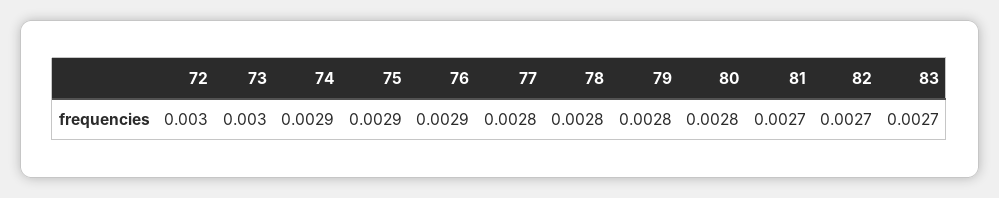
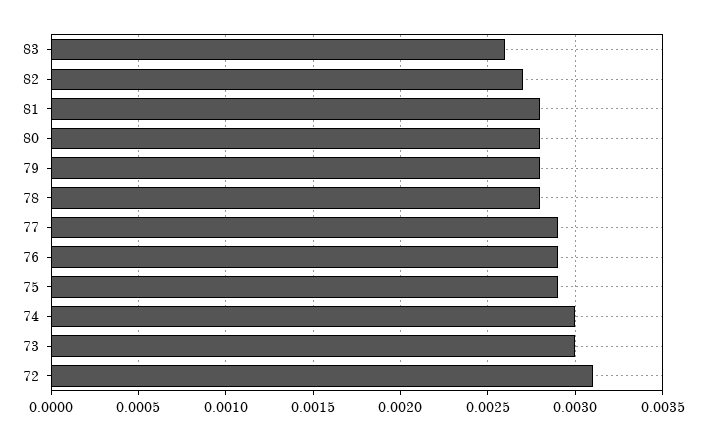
72: 0.003 -> 0.0031
74: 0.0029 -> 0.003
77: 0.0028 -> 0.0029
81: 0.0027 -> 0.0028
83: 0.0027 -> 0.0026

